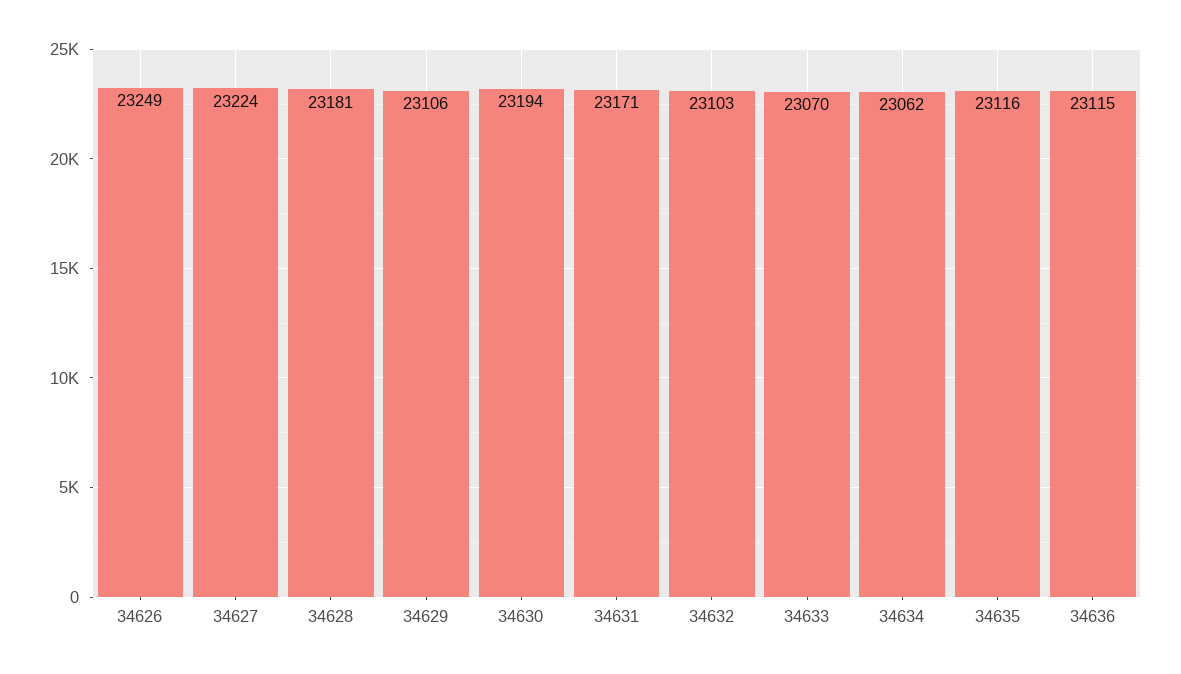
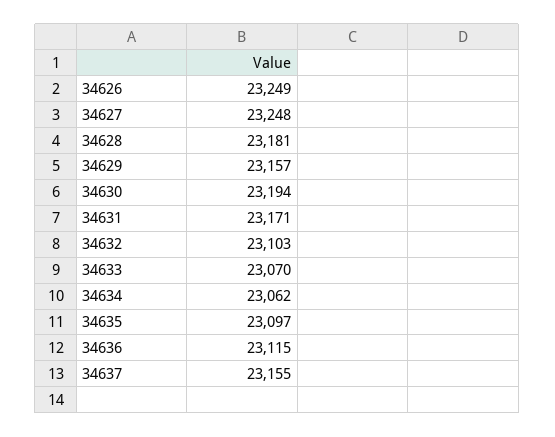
34627: 23224 -> 23248
34629: 23106 -> 23157
34635: 23116 -> 23097
34637: none -> 23155

